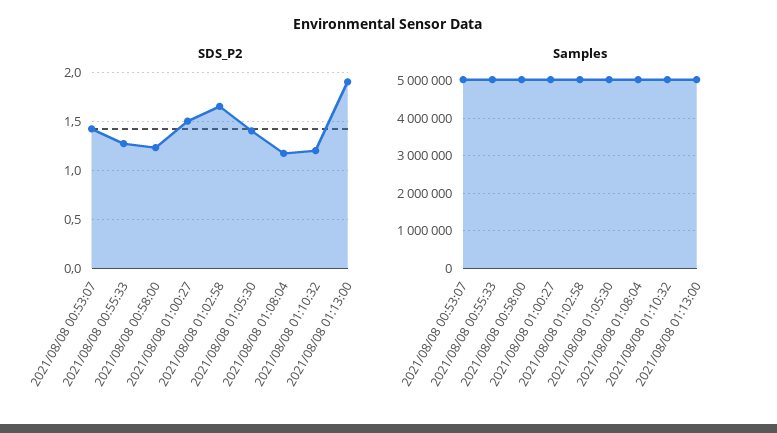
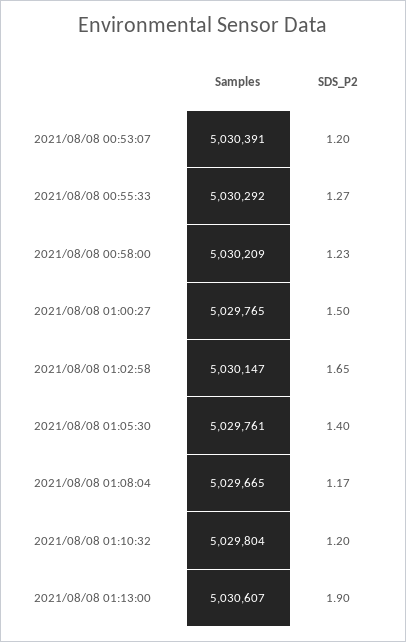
SDS_P2, 2021/08/08 00:53:07: 1.4 -> 1.2

